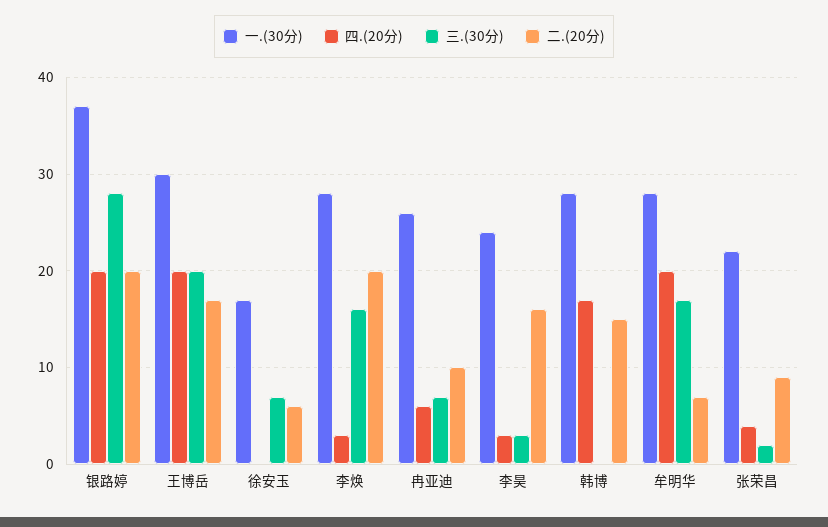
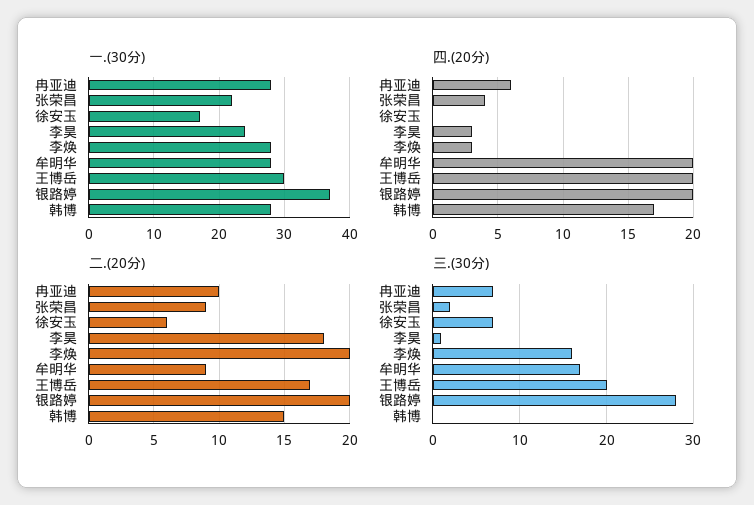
一.(30分), 冉亚迪: 26 -> 28
三.(30分), 李昊: 3 -> 1
二.(20分), 李昊: 16 -> 18
二.(20分), 牟明华: 7 -> 9

